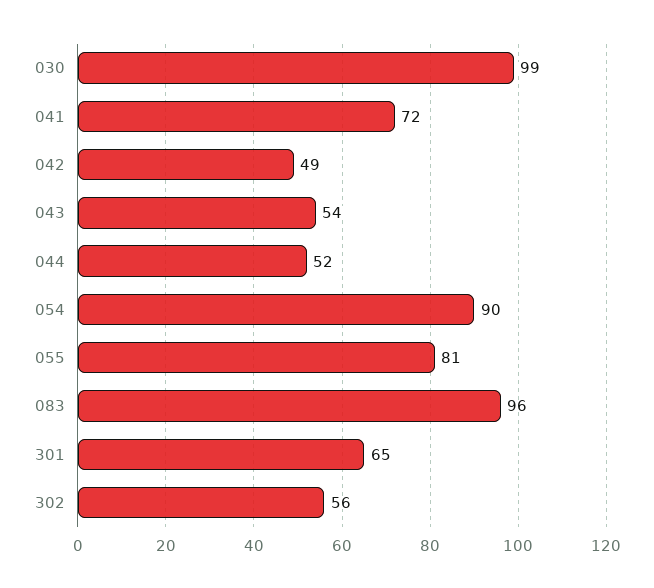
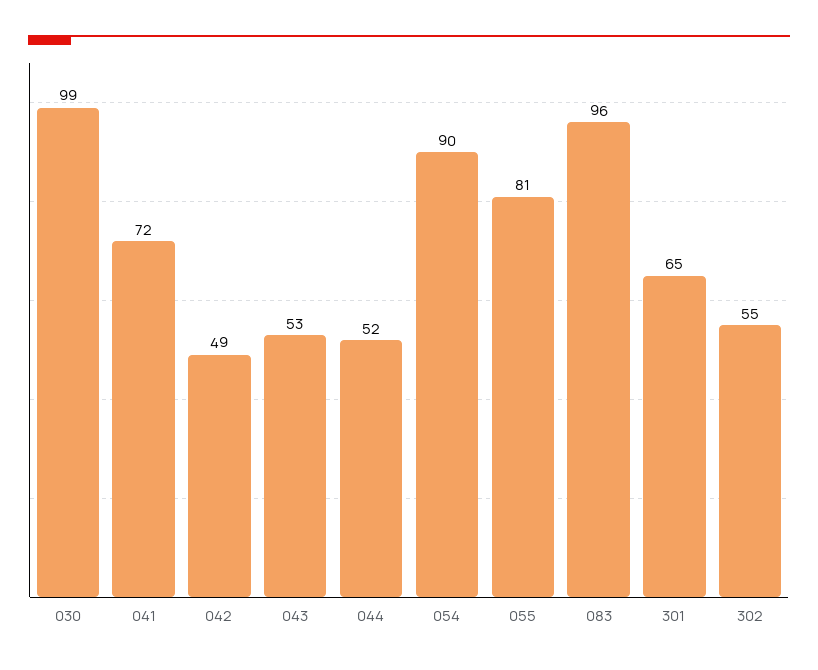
043: 54 -> 53
302: 56 -> 55

